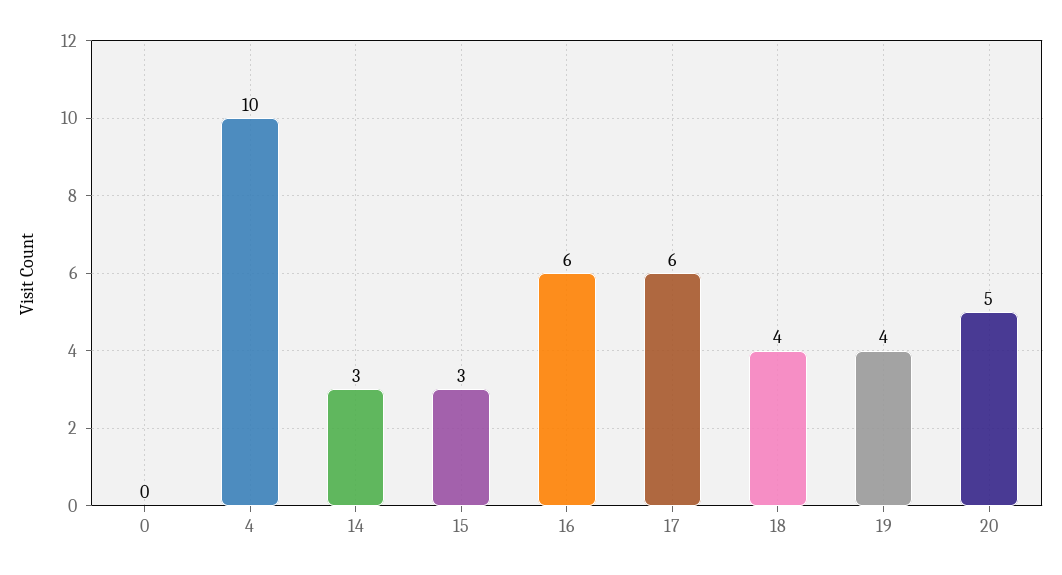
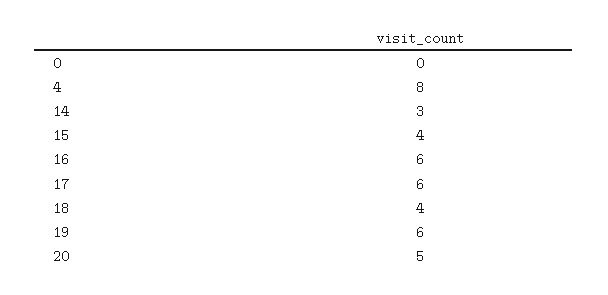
4: 10 -> 8
15: 3 -> 4
19: 4 -> 6

